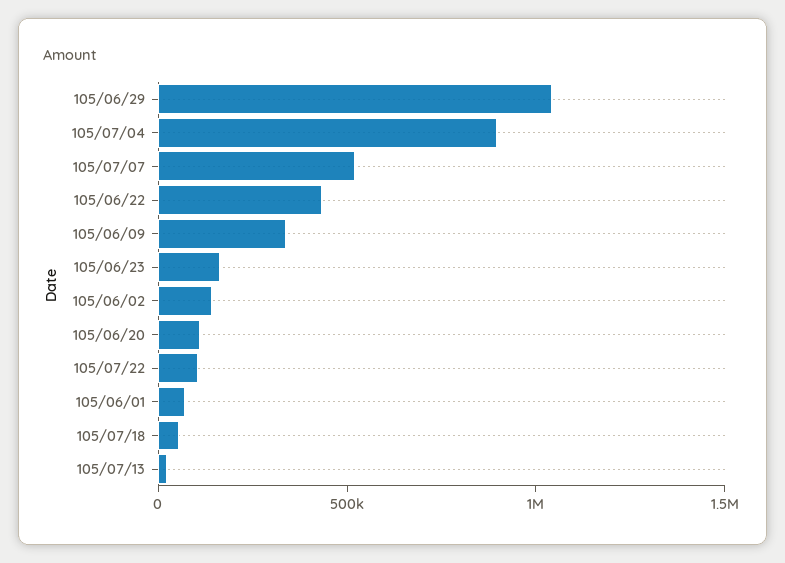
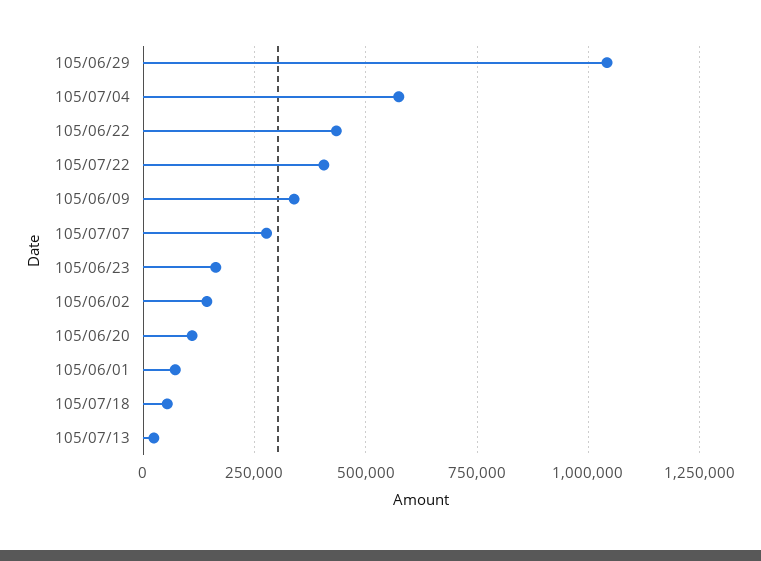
105/07/04: 900000 -> 575000
105/07/07: 500000 -> 275000
105/07/22: 100000 -> 400000

